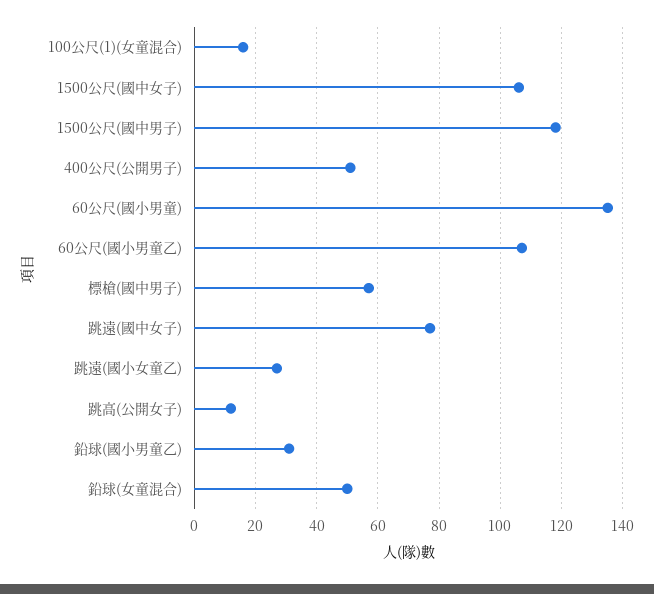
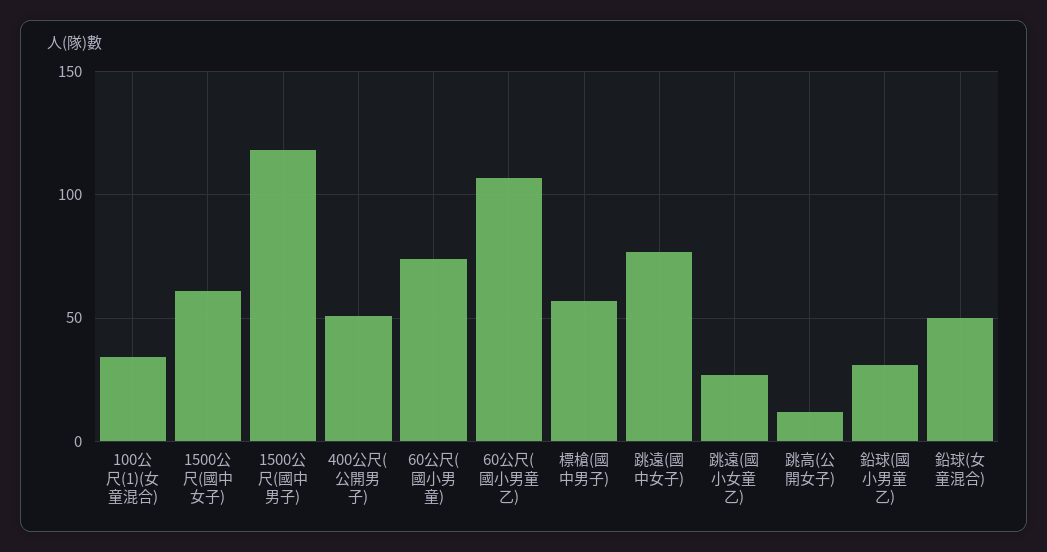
100公尺(1)(女童混合): 15 -> 35
1500公尺(國中女子): 105 -> 60
60公尺(國小男童): 135 -> 75

